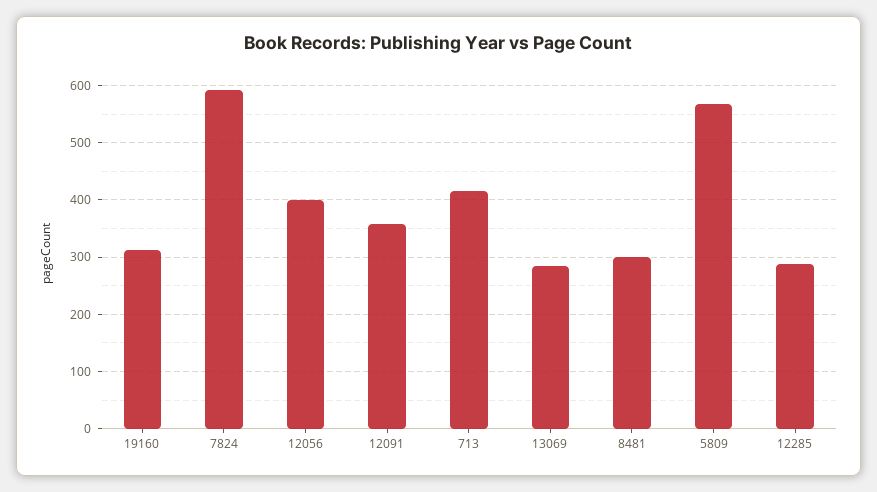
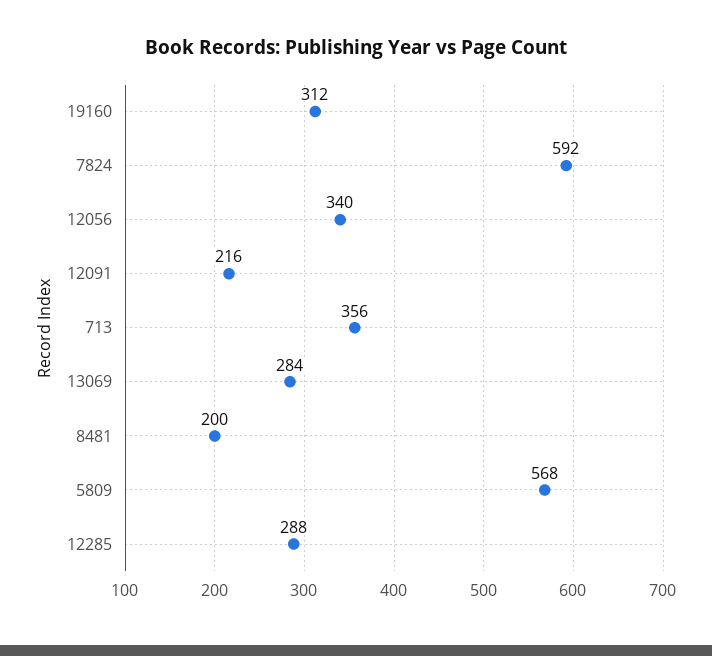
12056: 400 -> 340
12091: 360 -> 216
713: 420 -> 356
8481: 300 -> 200

